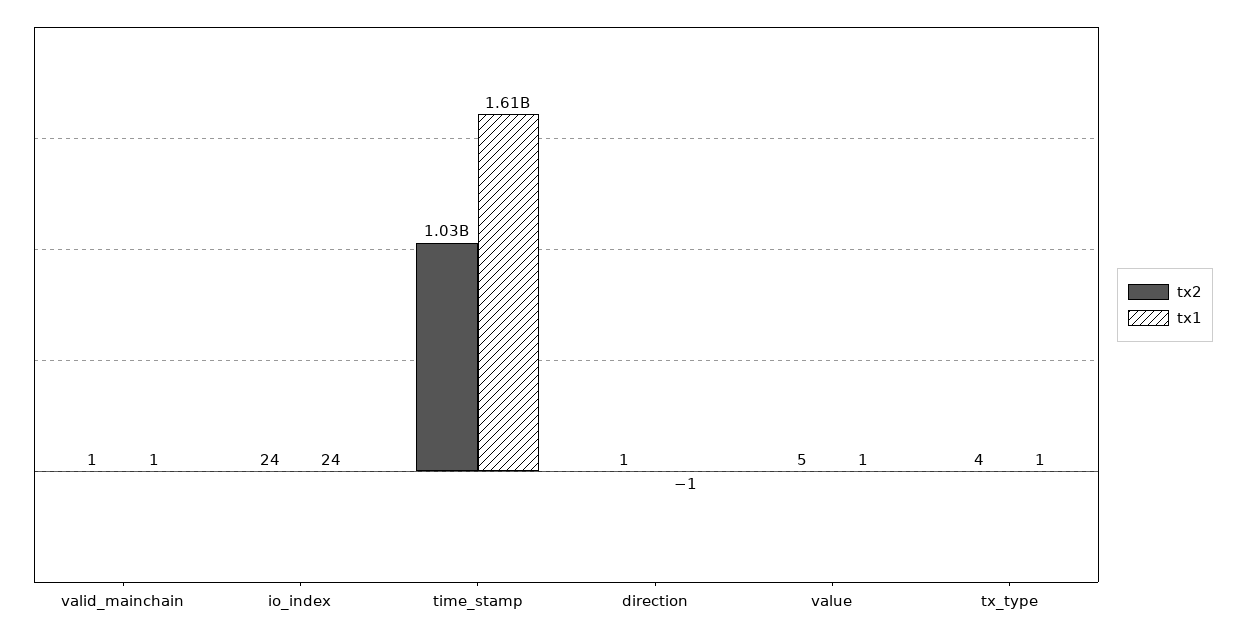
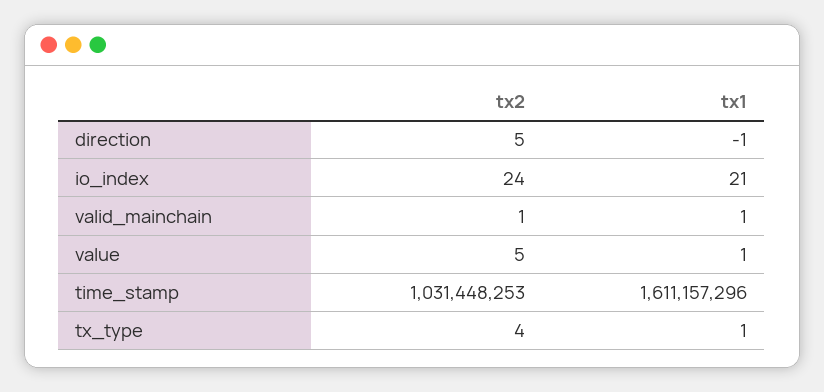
tx1, io_index: 24 -> 21
tx2, direction: 1 -> 5

